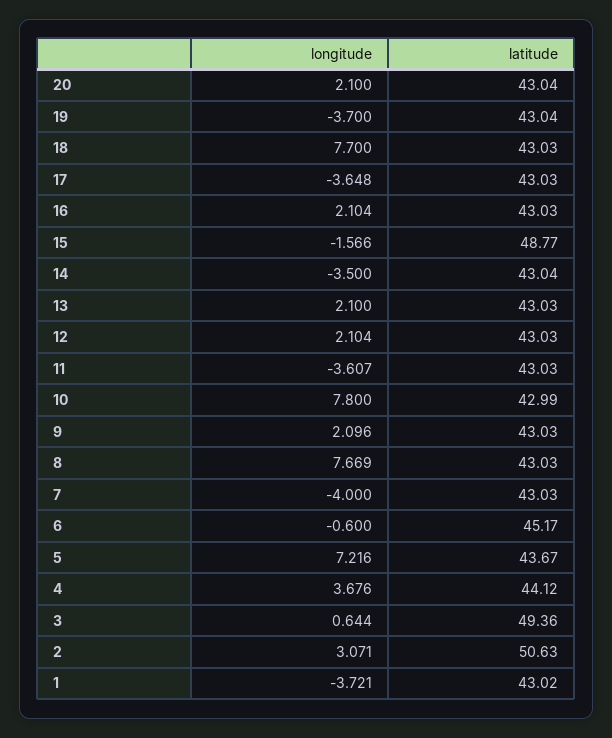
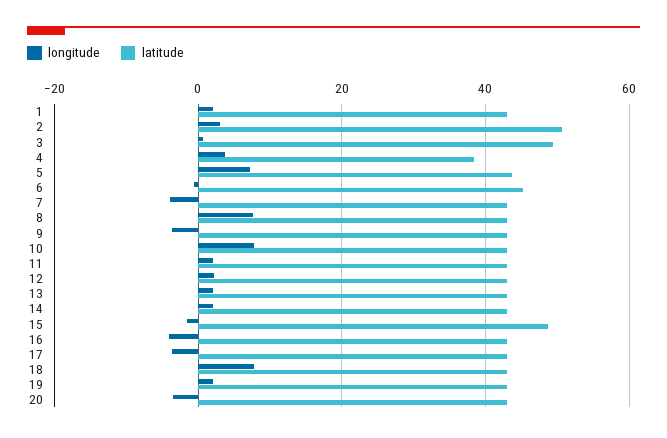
longitude, 20: 2.1 -> -4
longitude, 19: -3.7 -> 2
longitude, 16: 2.104 -> -4
longitude, 14: -3.5 -> 2
longitude, 11: -3.607 -> 2
longitude, 9: 2.096 -> -4
latitude, 4: 44.12 -> 38
longitude, 1: -3.721 -> 2

